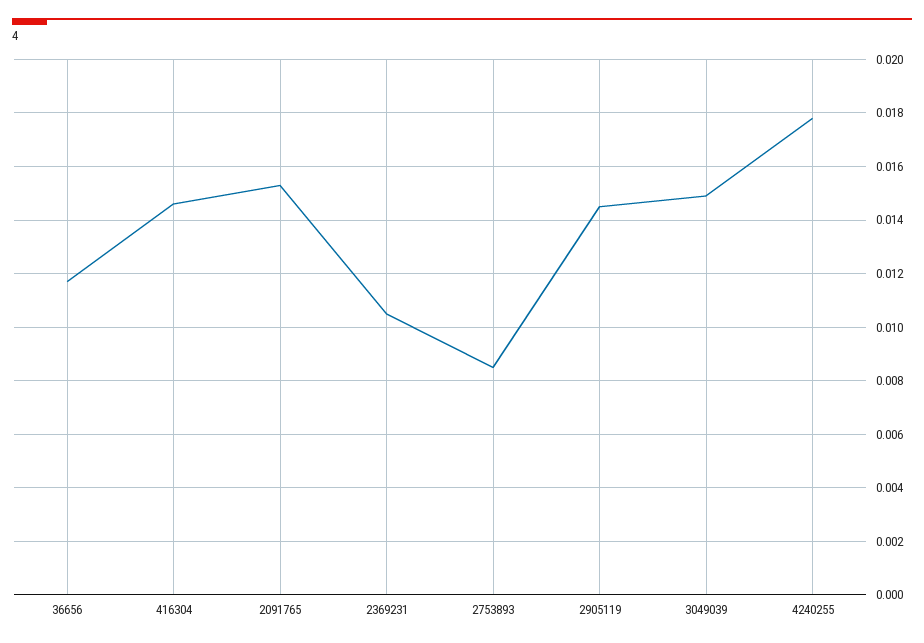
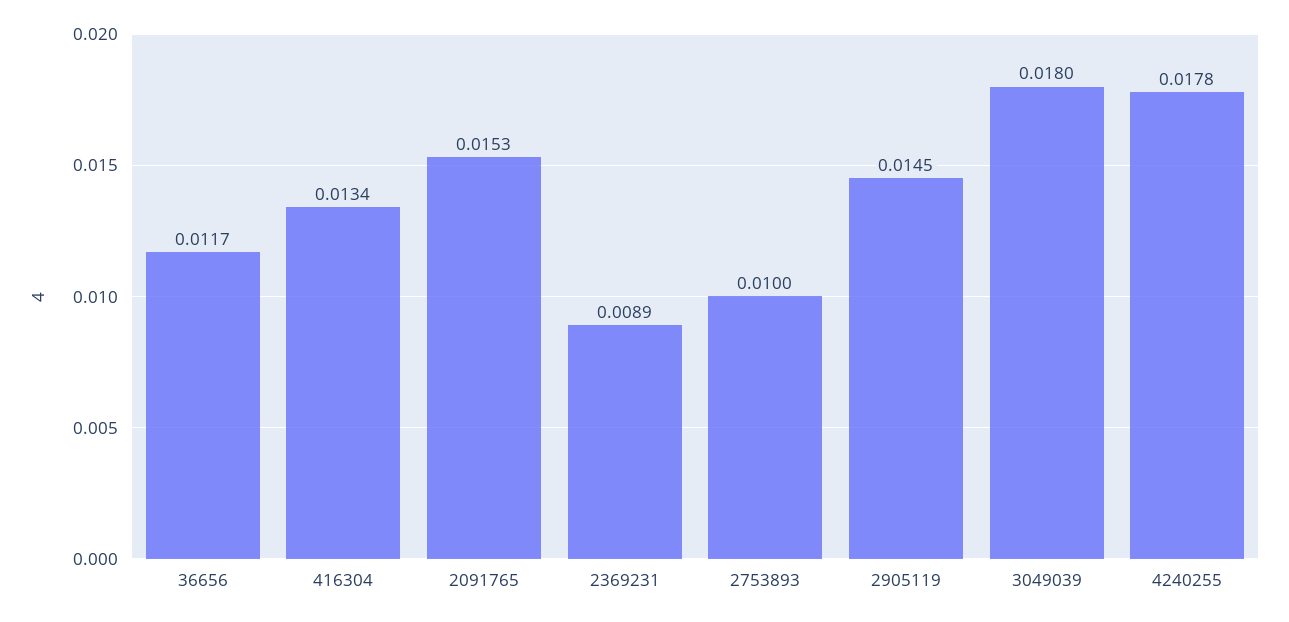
416304: 0.0145 -> 0.0134
2369231: 0.0105 -> 0.0089
2753893: 0.0085 -> 0.01
3049039: 0.015 -> 0.018

